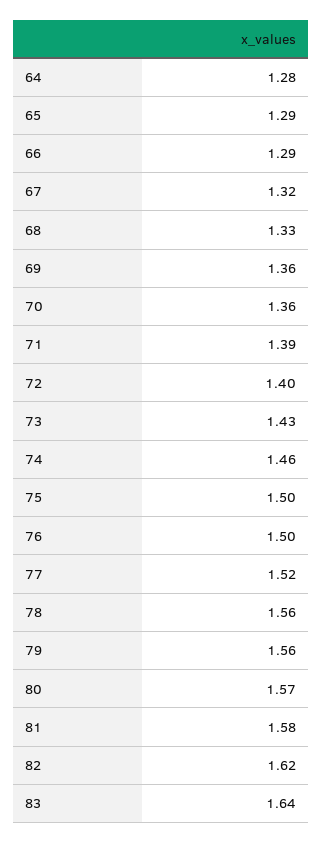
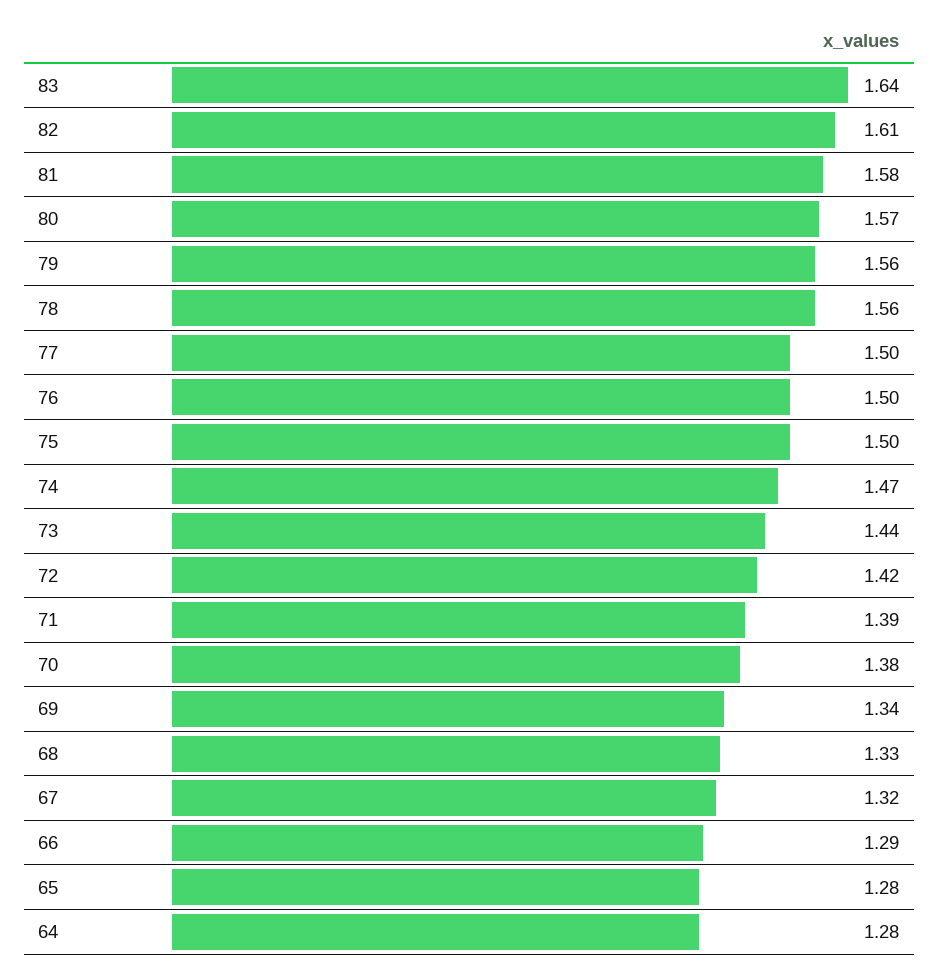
65: 1.29 -> 1.28
69: 1.36 -> 1.34
70: 1.36 -> 1.38
72: 1.4 -> 1.42
73: 1.43 -> 1.44
74: 1.46 -> 1.47
77: 1.52 -> 1.5
82: 1.62 -> 1.61

